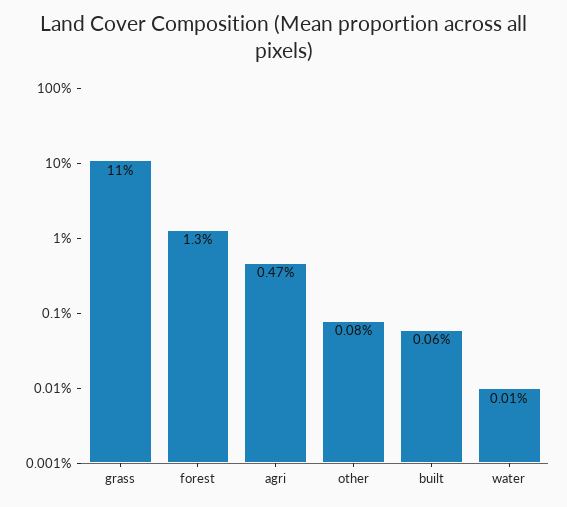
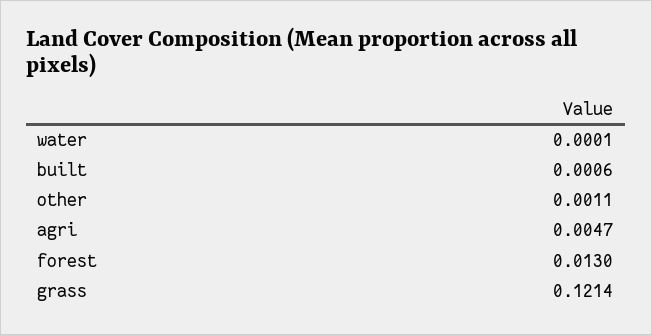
grass: 0.11 -> 0.1214
other: 0.0008 -> 0.0011

